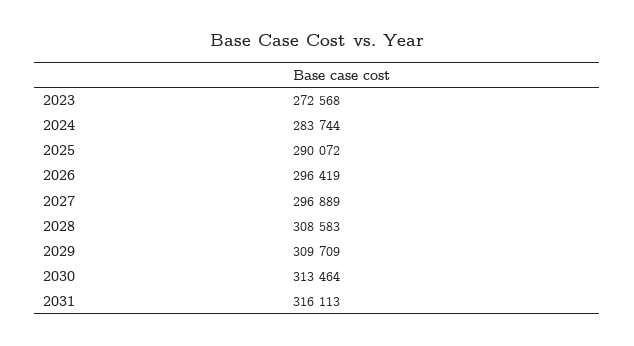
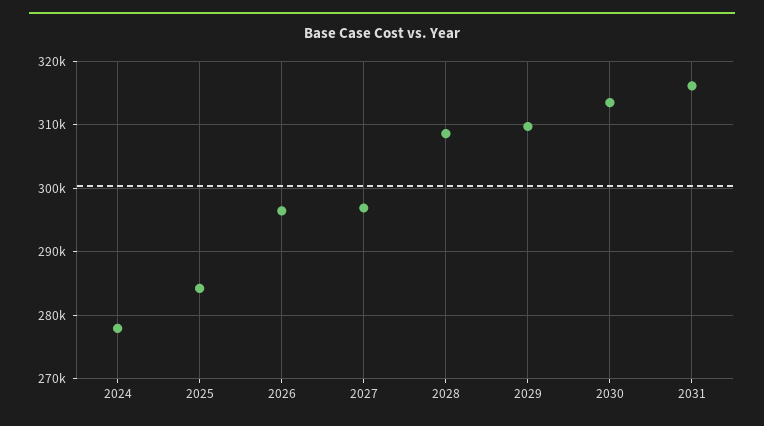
2023: 272568 -> none
2024: 283744 -> 278000
2025: 290072 -> 284000

